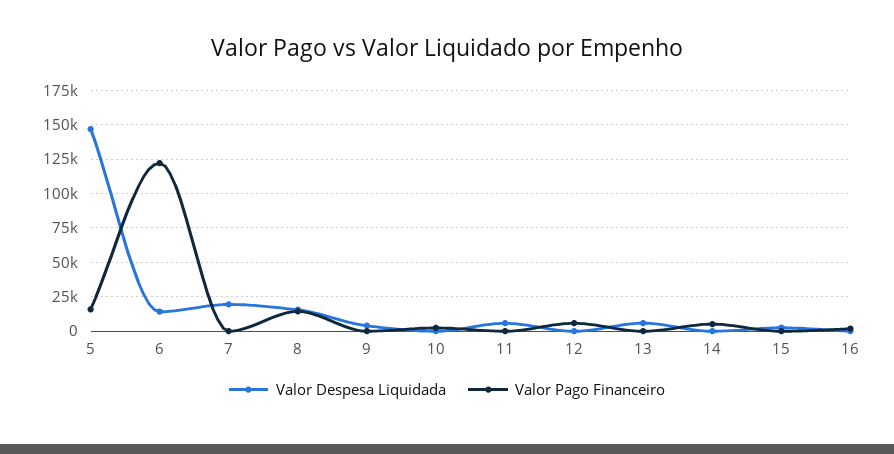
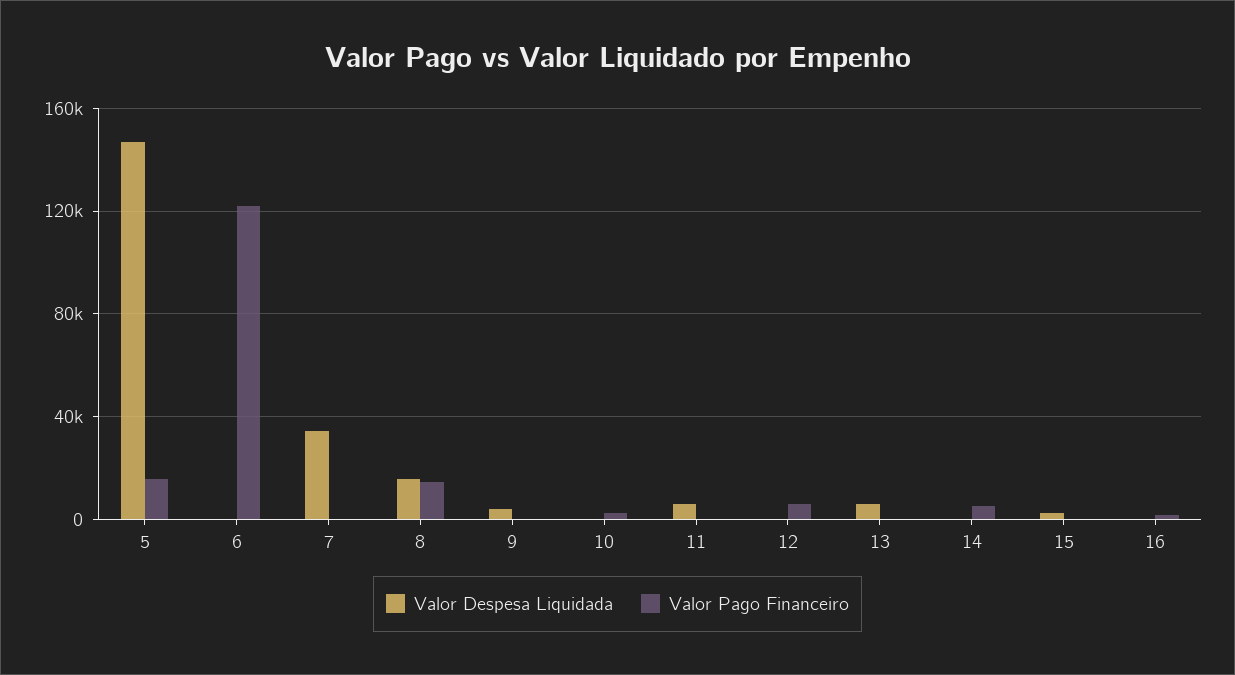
Valor Despesa Liquidada, 6: 15000 -> 0
Valor Despesa Liquidada, 7: 20000 -> 35000

